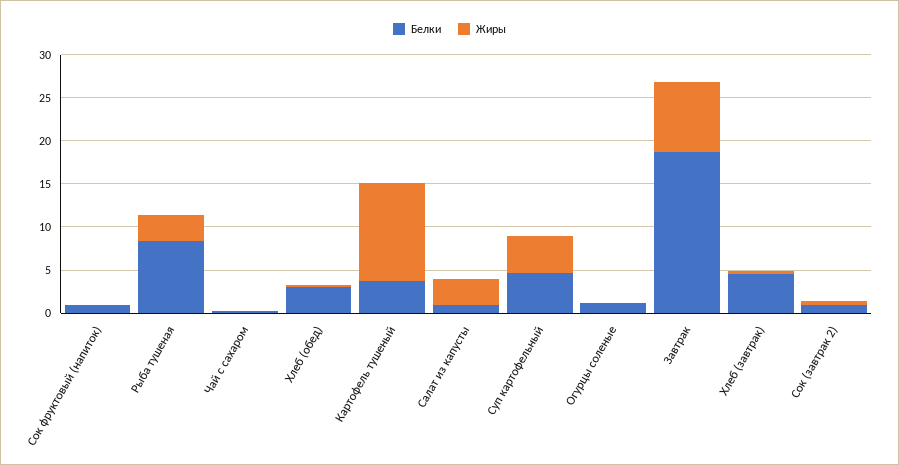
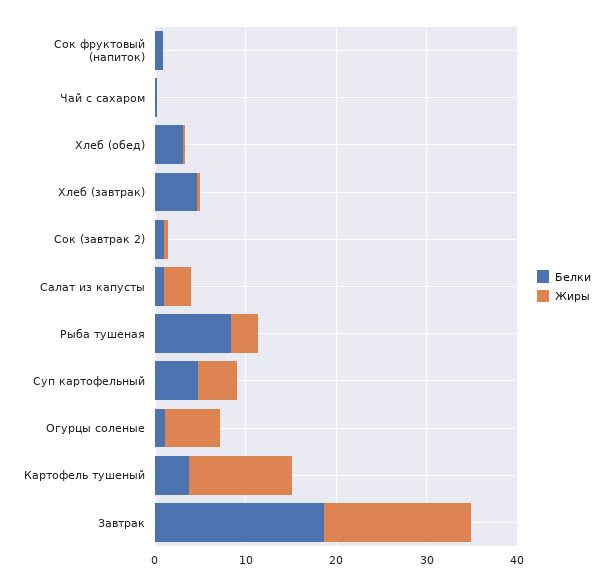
Жиры, Огурцы соленые: 0 -> 6
Жиры, Завтрак: 8 -> 16

